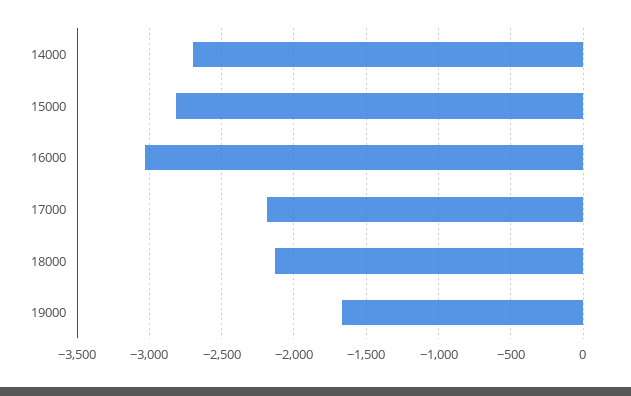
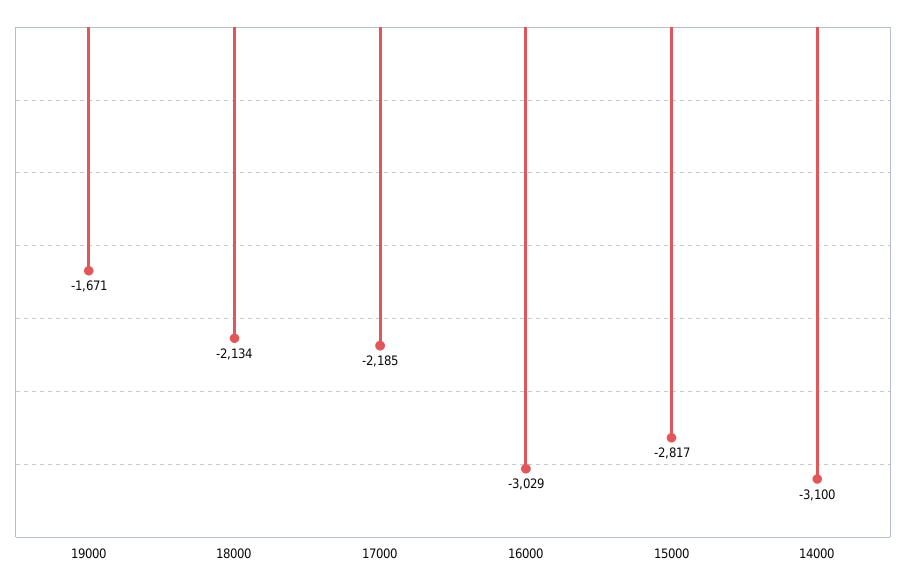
14000: -2700 -> -3100

